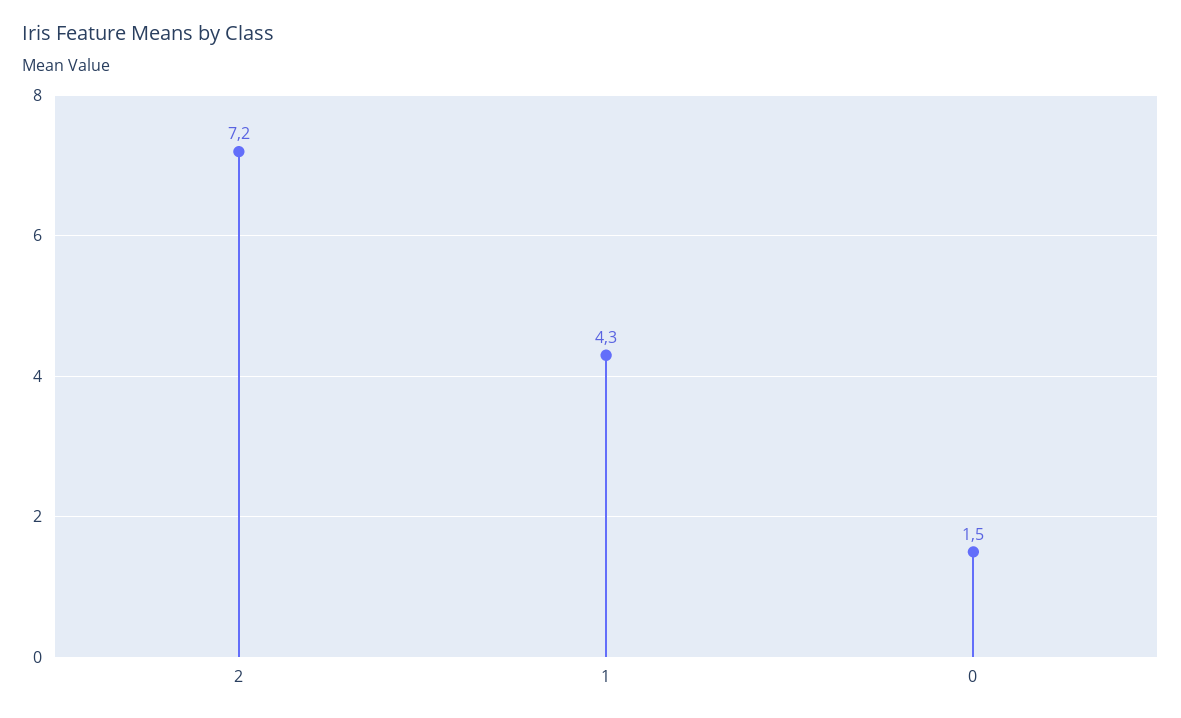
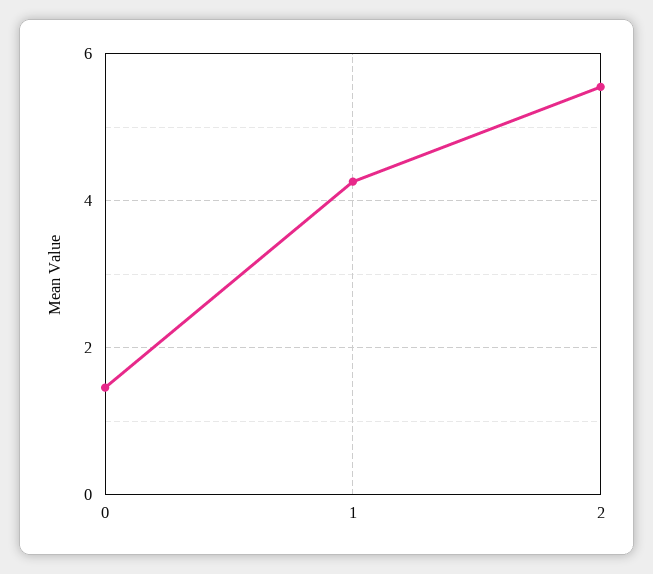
2: 7.2 -> 5.6

